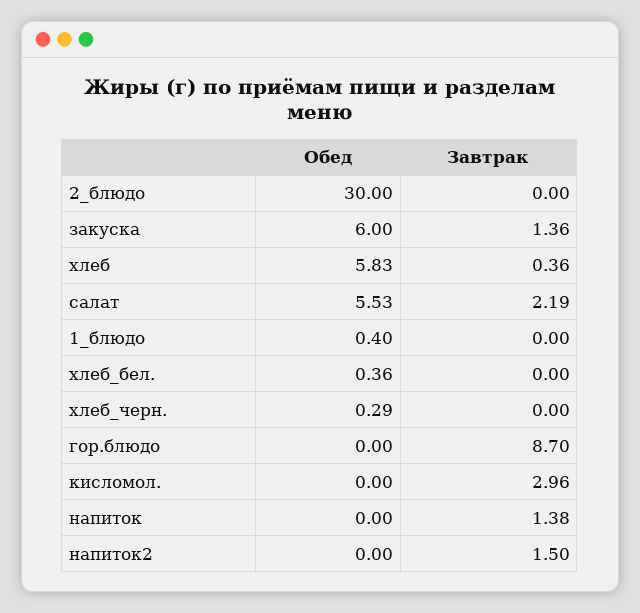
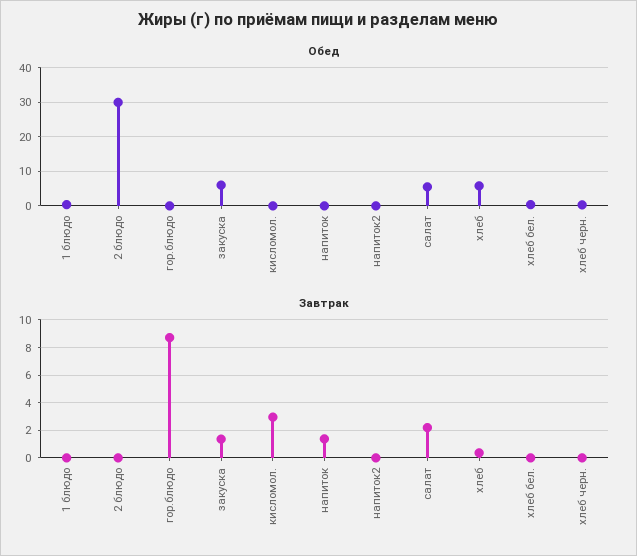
Завтрак, напиток2: 1.5 -> 0

